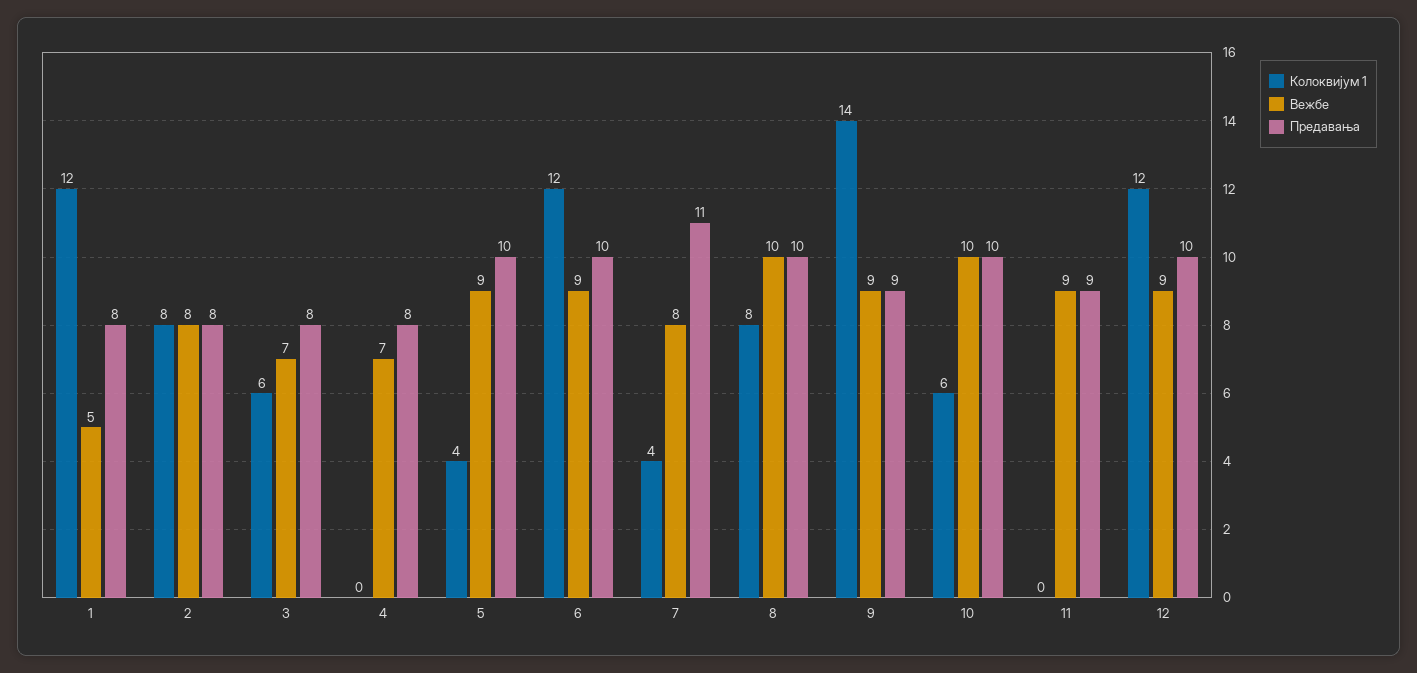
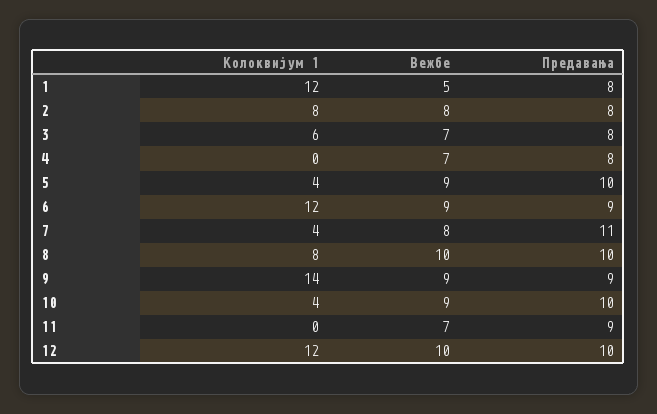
Предавања, 6: 10 -> 9
Колоквијум 1, 10: 6 -> 4
Вежбе, 10: 10 -> 9
Вежбе, 11: 9 -> 7
Вежбе, 12: 9 -> 10

